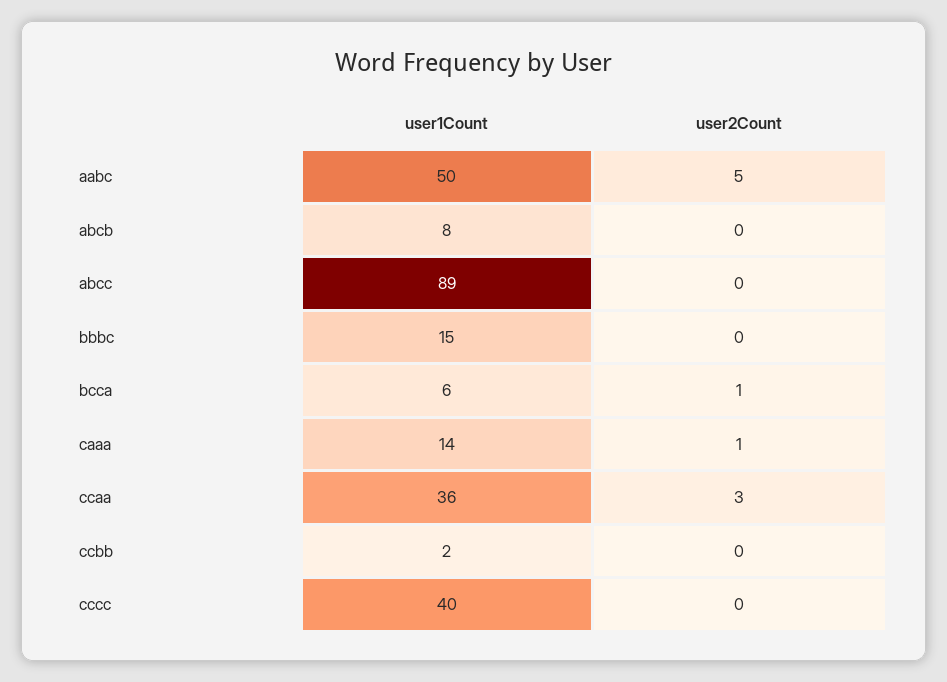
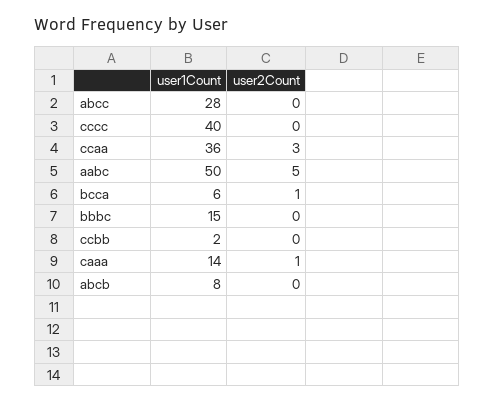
user1Count, abcc: 89 -> 28

